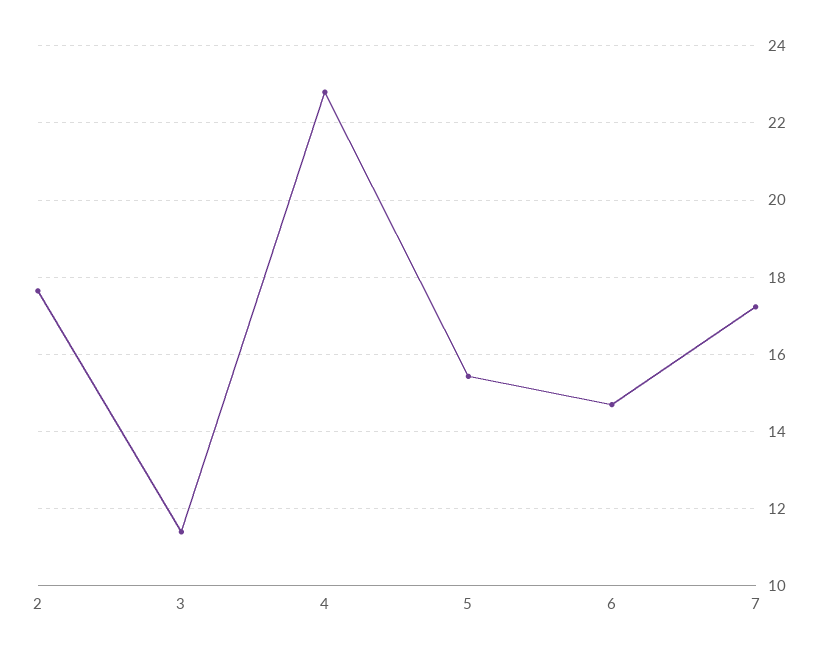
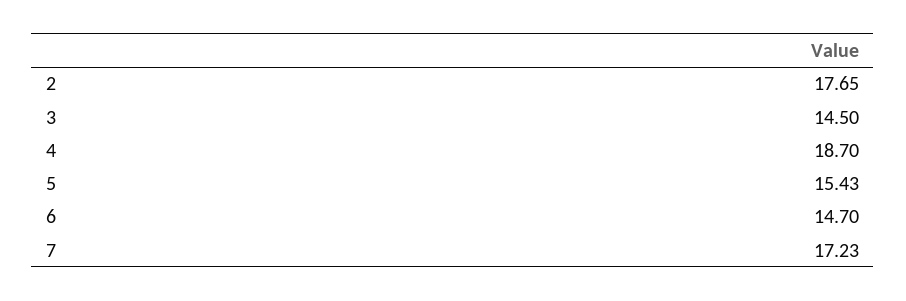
3: 11.4 -> 14.5
4: 22.8 -> 18.7

